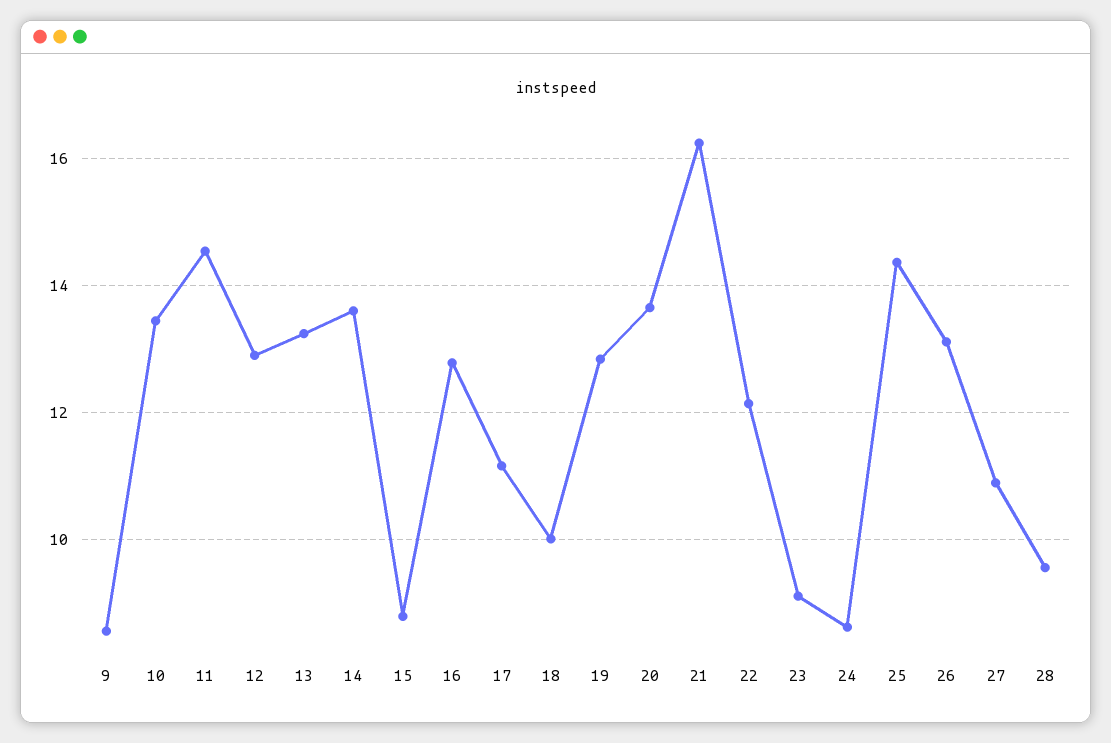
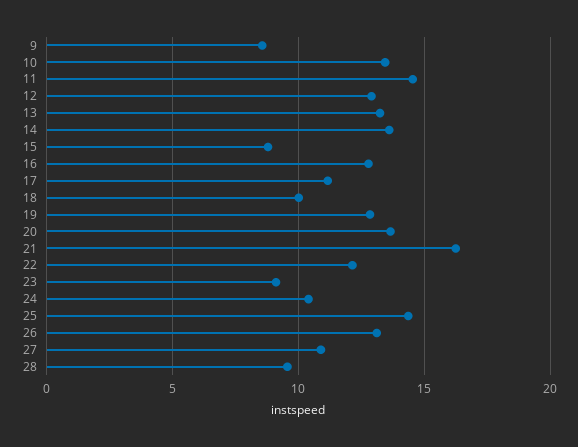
24: 8.6 -> 10.5

